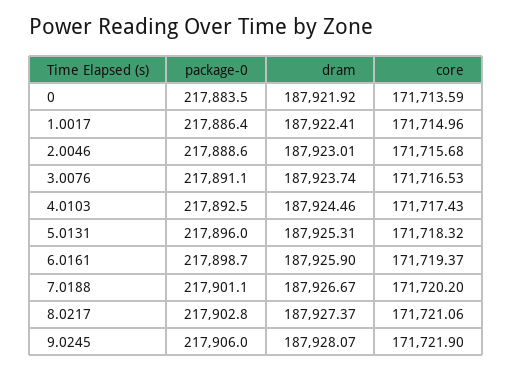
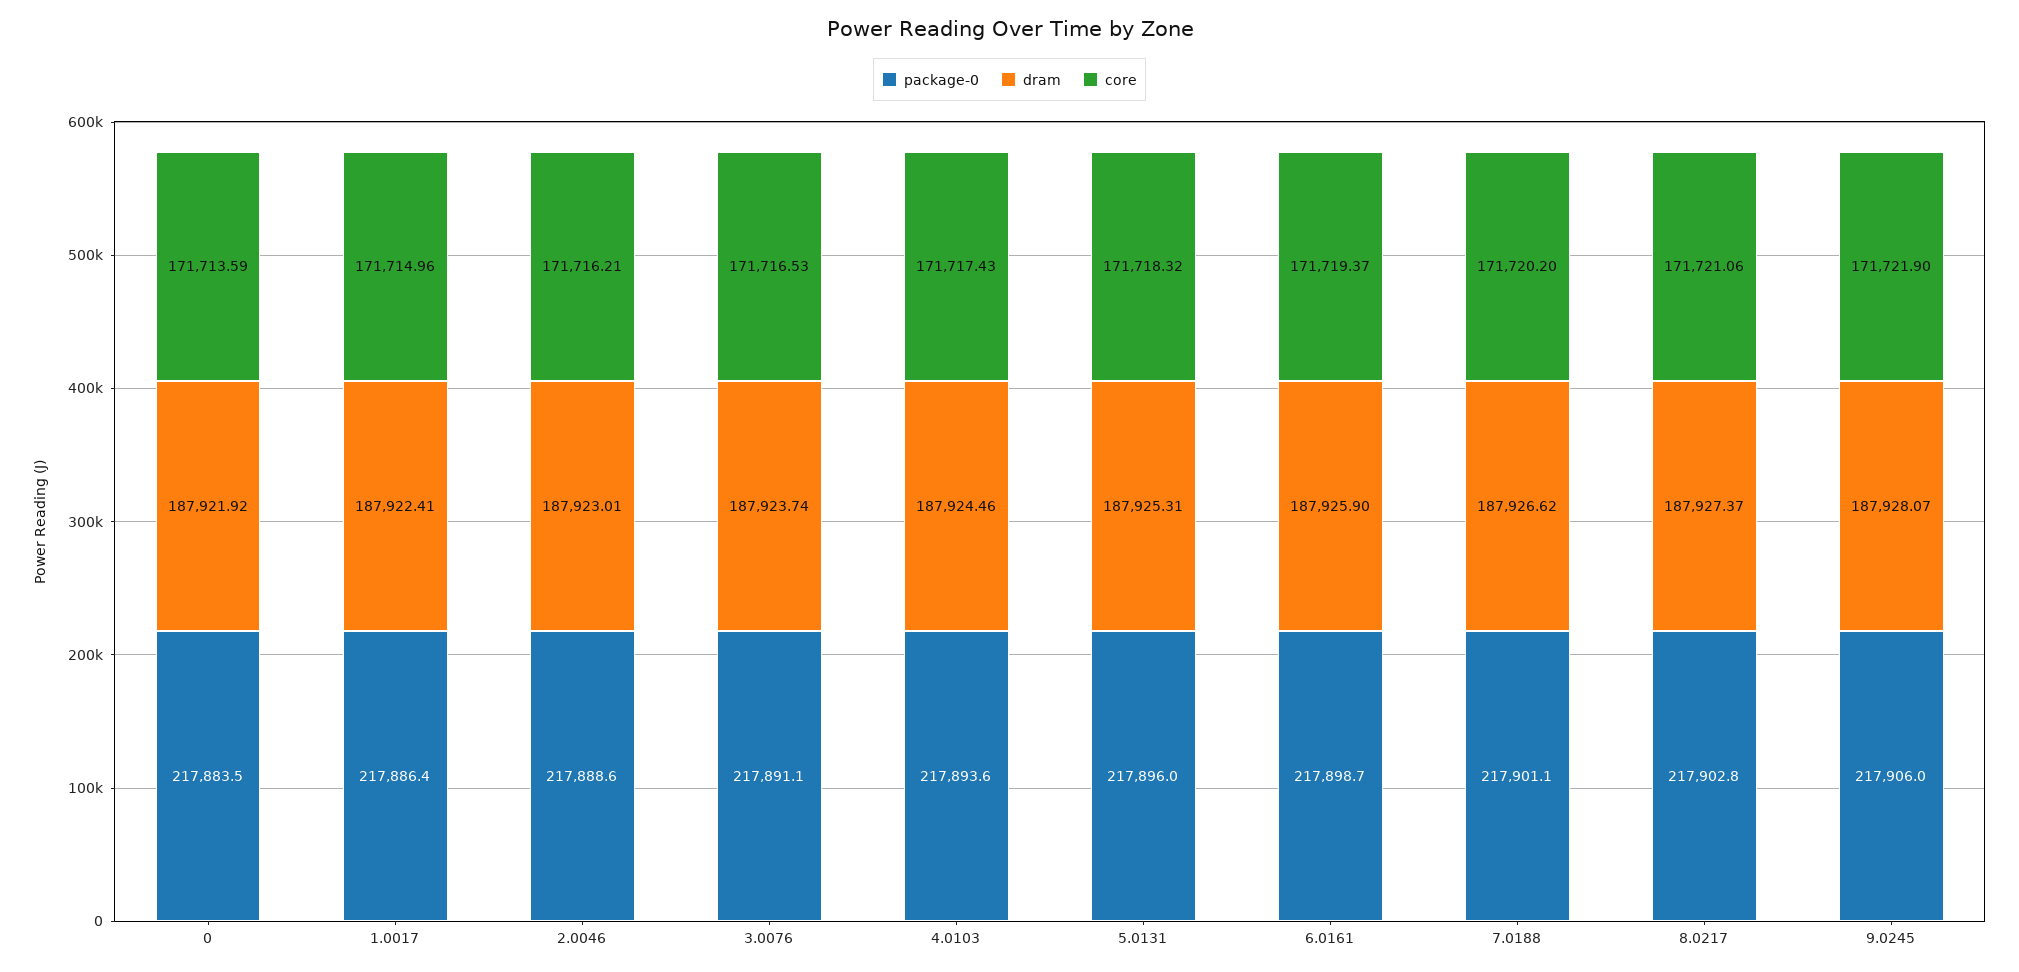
core, 2.0046: 171715.68 -> 171716.21
package-0, 4.0103: 217892.5 -> 217893.6
dram, 7.0188: 187926.67 -> 187926.62

